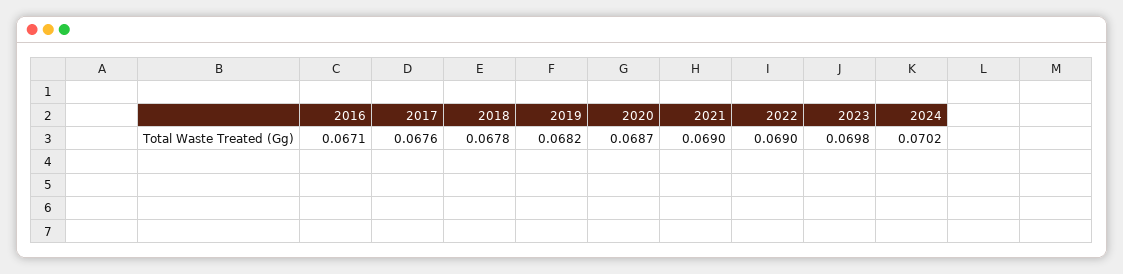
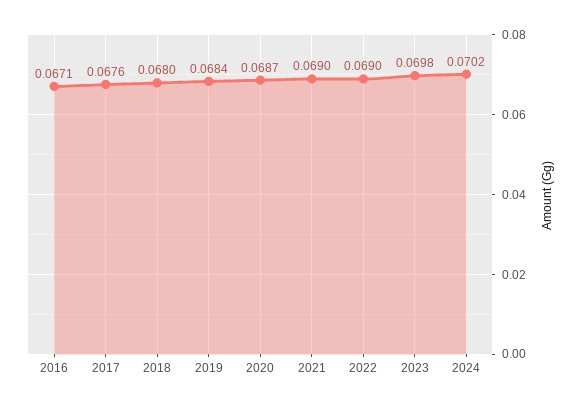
2018: 0.0678 -> 0.068
2019: 0.0682 -> 0.0684

